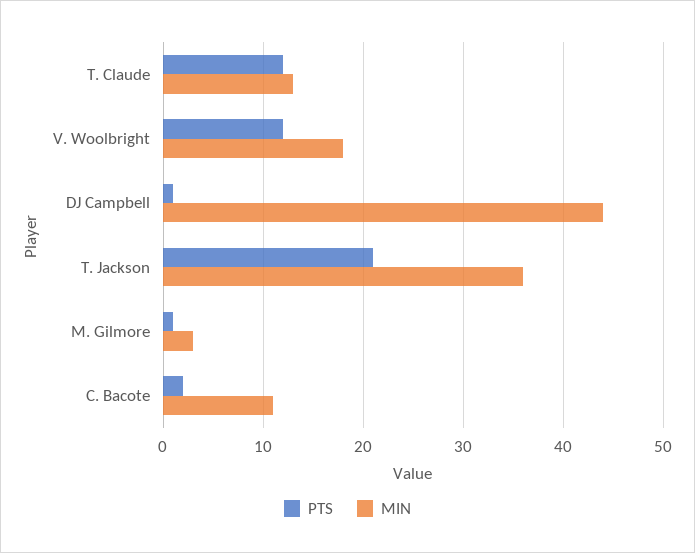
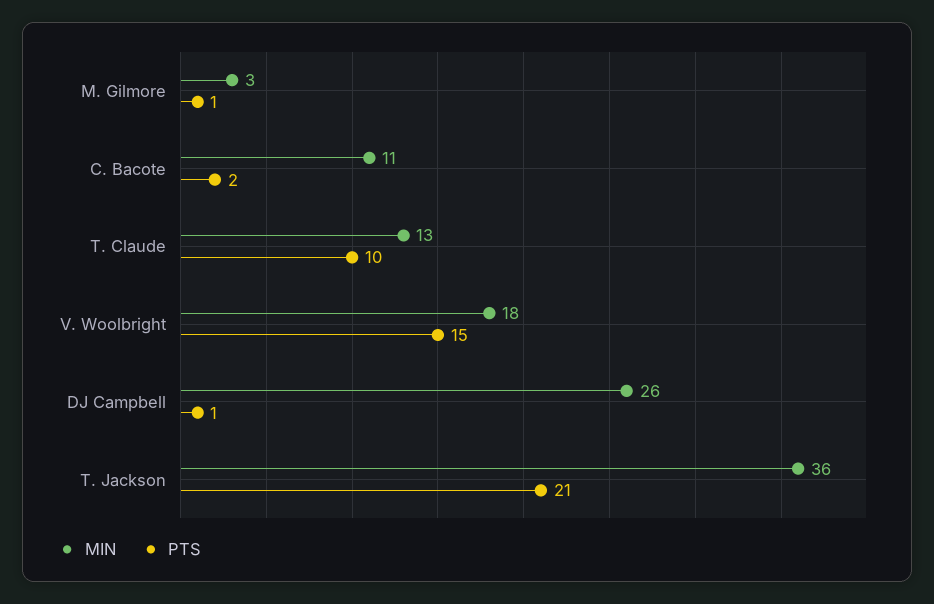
PTS, T. Claude: 12 -> 10
PTS, V. Woolbright: 12 -> 15
MIN, DJ Campbell: 44 -> 26

